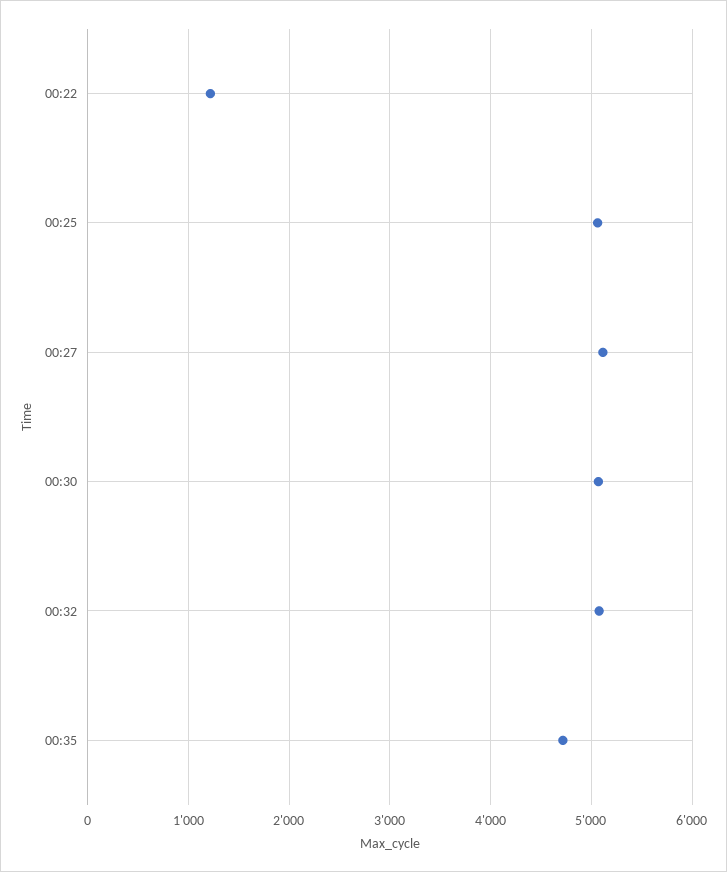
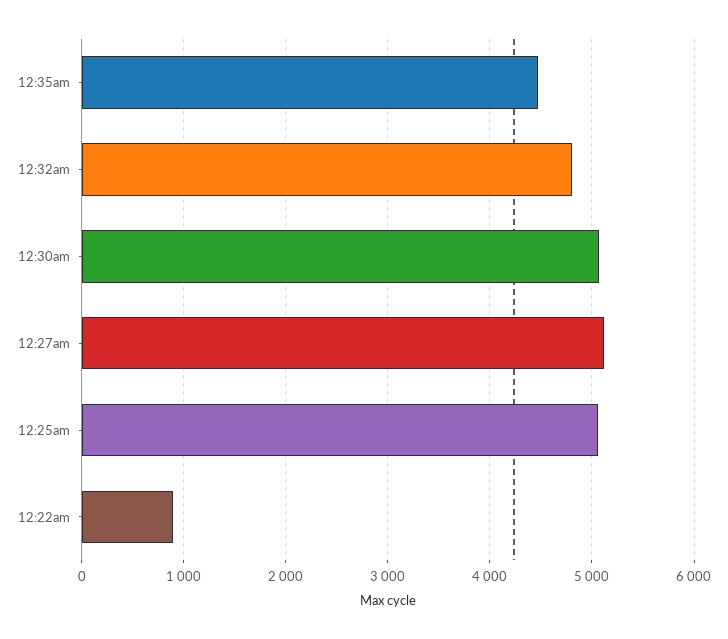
00:22: 1200 -> 900
00:32: 5100 -> 4800
00:35: 4700 -> 4500

